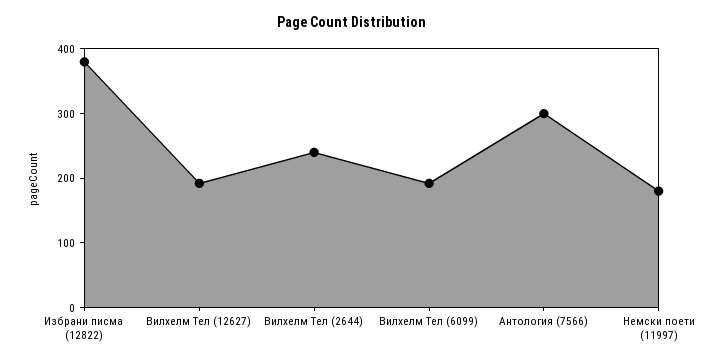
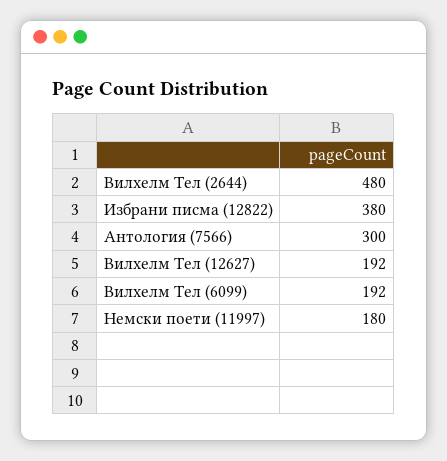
Вилхелм Тел (2644): 240 -> 480

